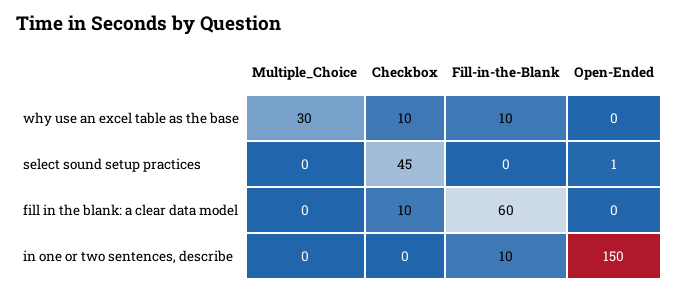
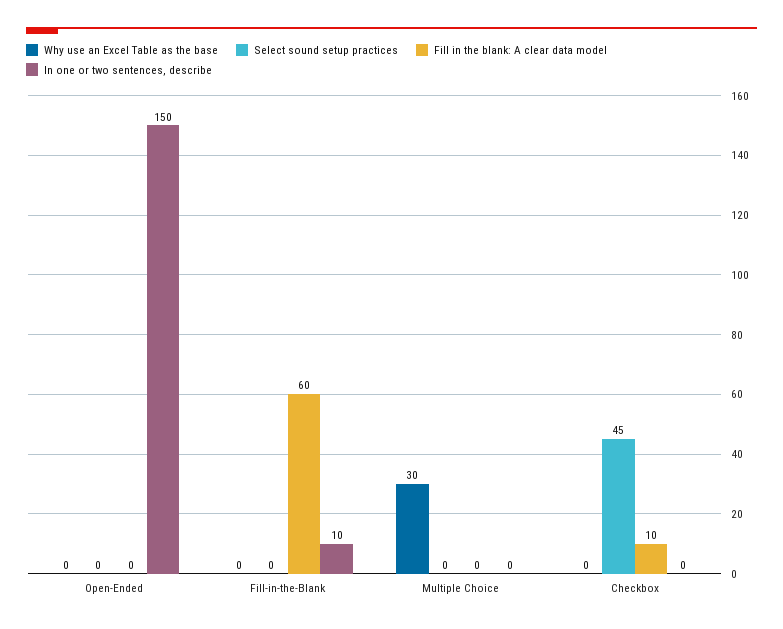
why use an excel table as the base, Checkbox: 10 -> 0
why use an excel table as the base, Fill-in-the-Blank: 10 -> 0
select sound setup practices, Open-Ended: 1 -> 0

